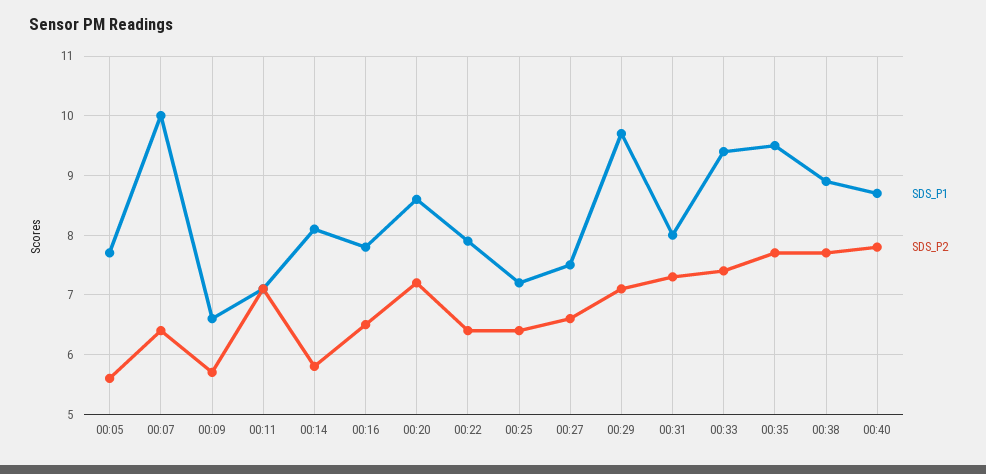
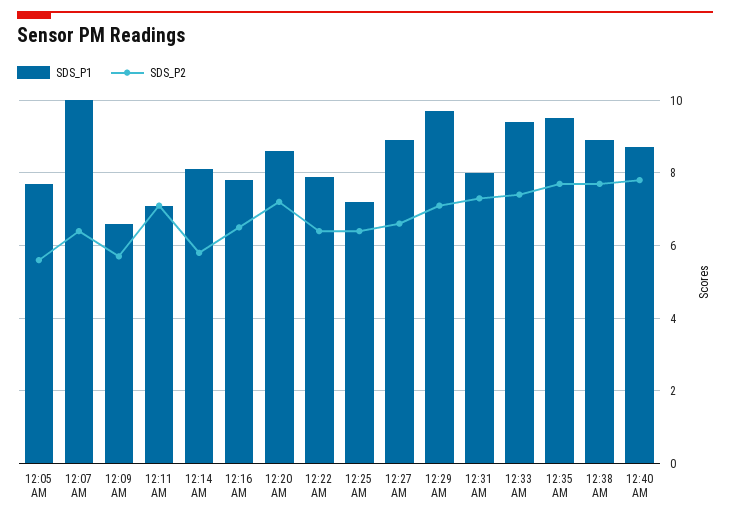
SDS_P1, 00:27: 7.5 -> 9

